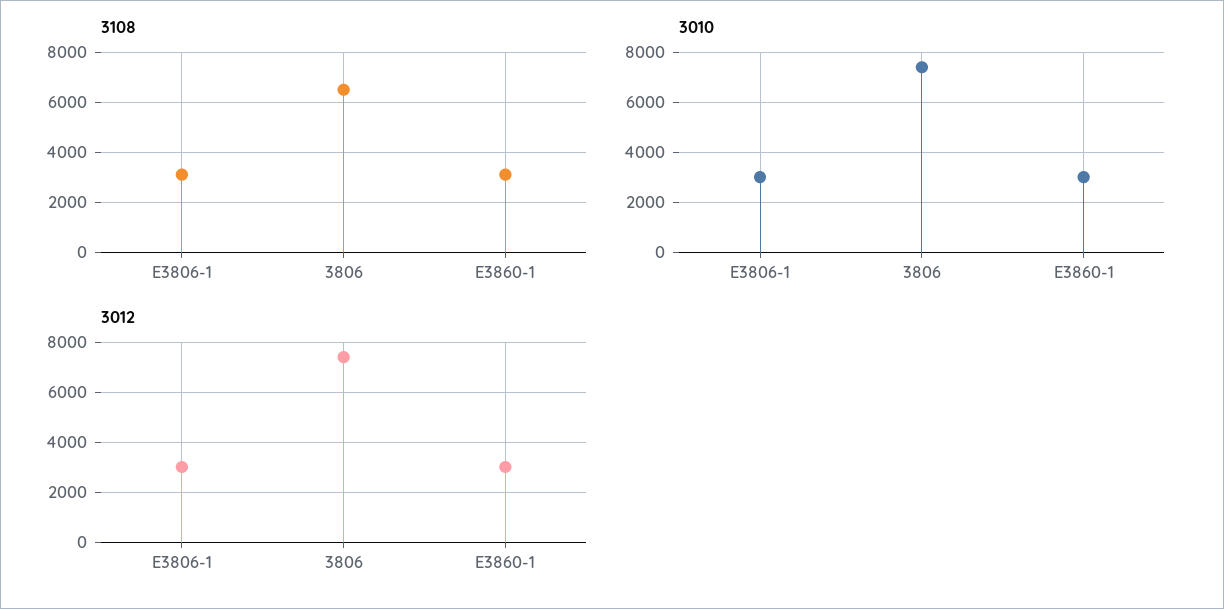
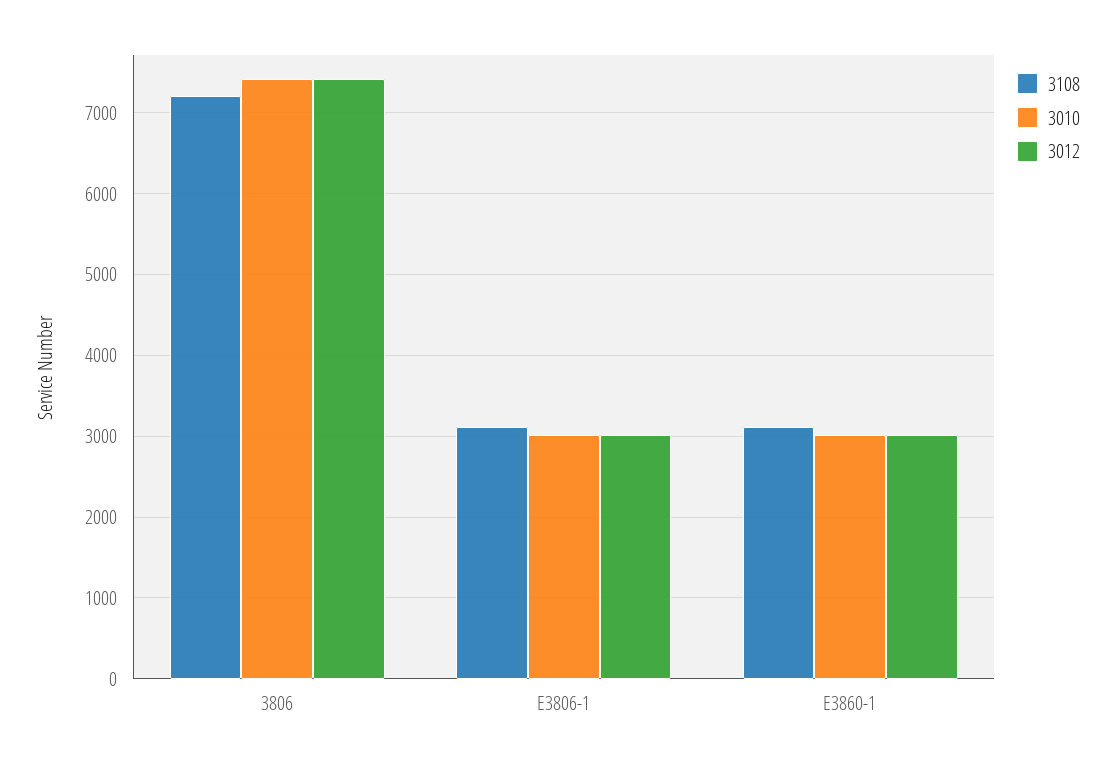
3108, 3806: 6500 -> 7200

